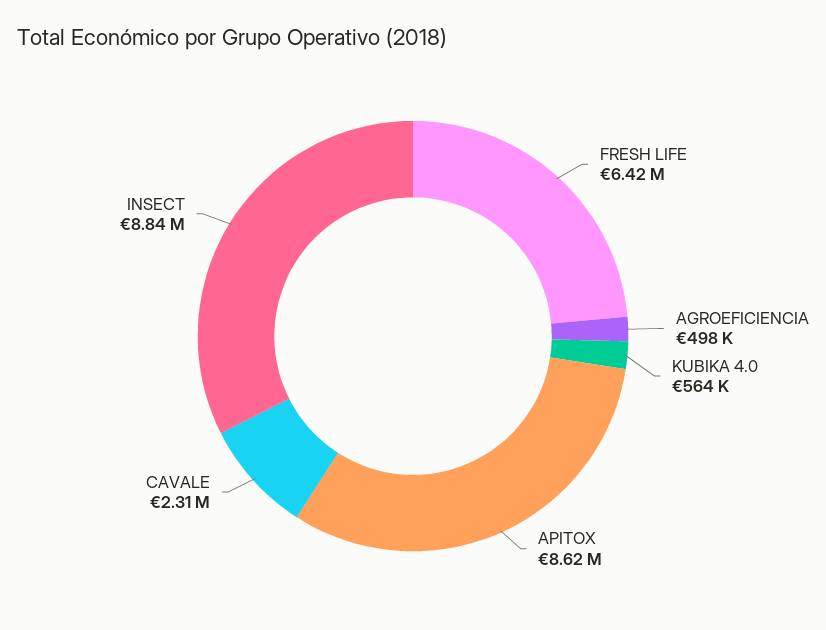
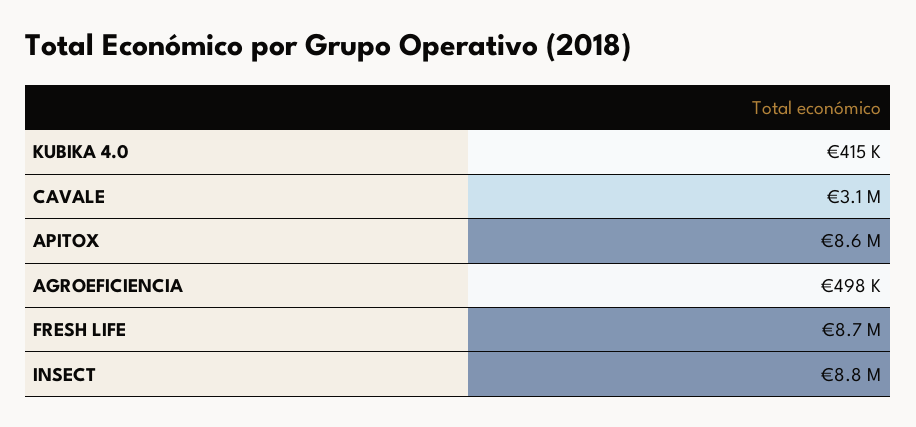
FRESH LIFE: 6420000 -> 8700000
KUBIKA 4.0: 564000 -> 415000
CAVALE: 2310000 -> 3100000

